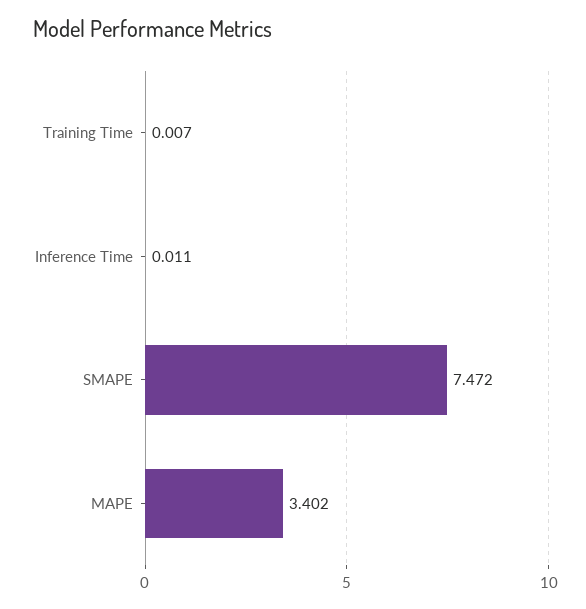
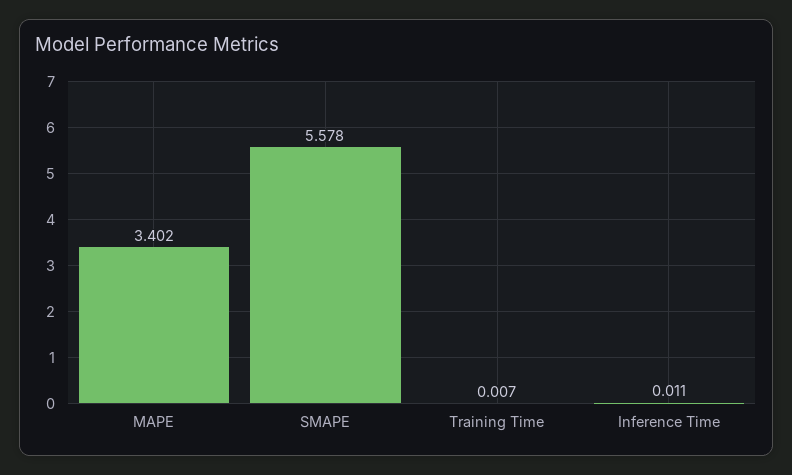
SMAPE: 7.472 -> 5.578

